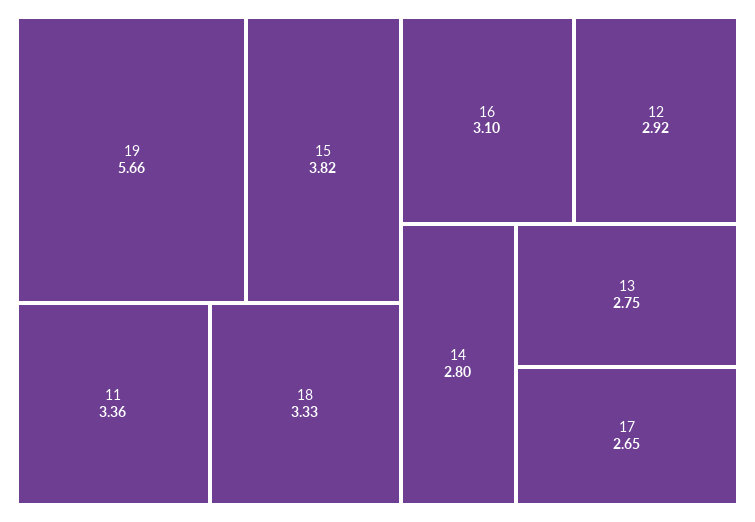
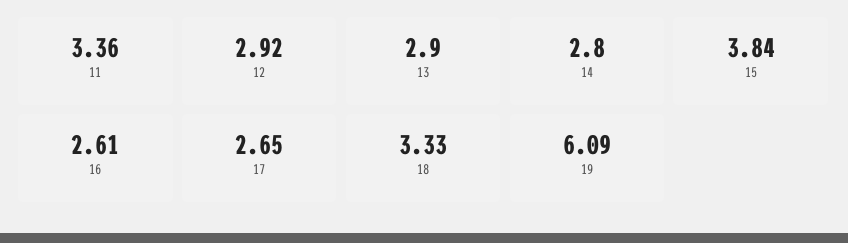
19: 5.66 -> 6.09
15: 3.82 -> 3.84
16: 3.1 -> 2.61
13: 2.75 -> 2.9

